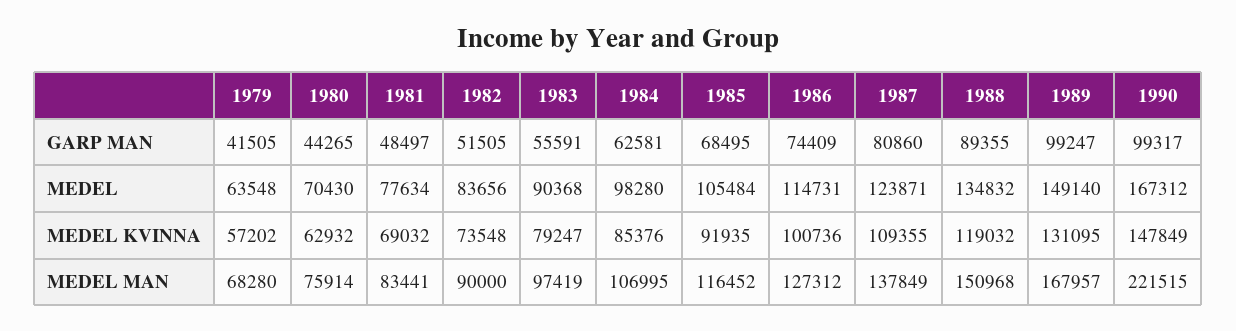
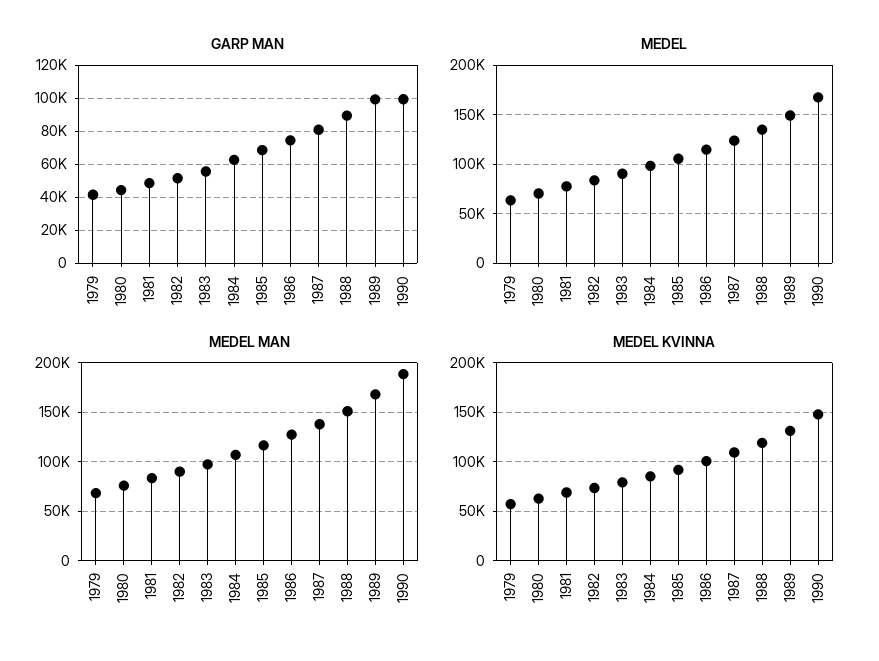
MEDEL MAN, 1990: 221515 -> 190000

